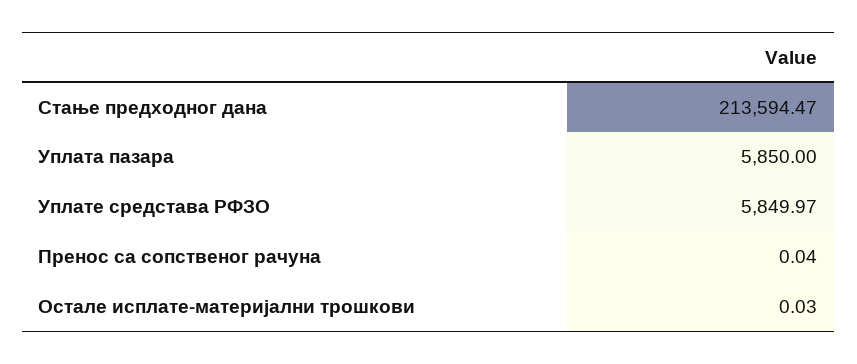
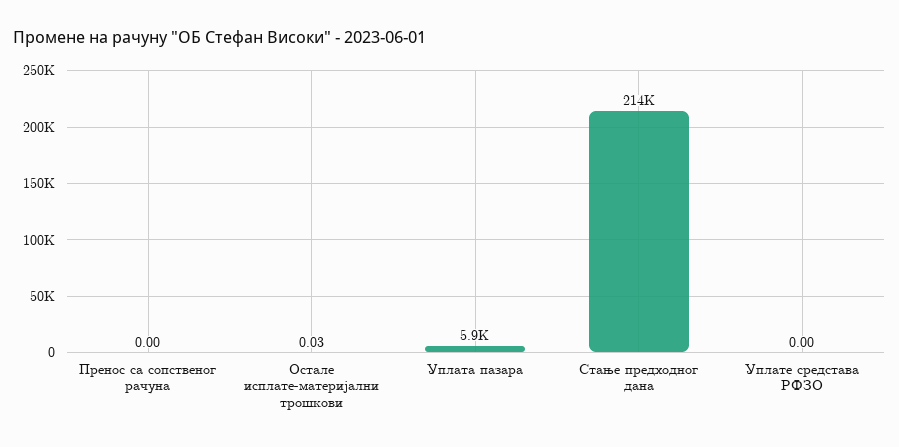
Уплате средстава РФЗО: 5849.97 -> 0
Пренос са сопственог рачуна: 0.04 -> 0

